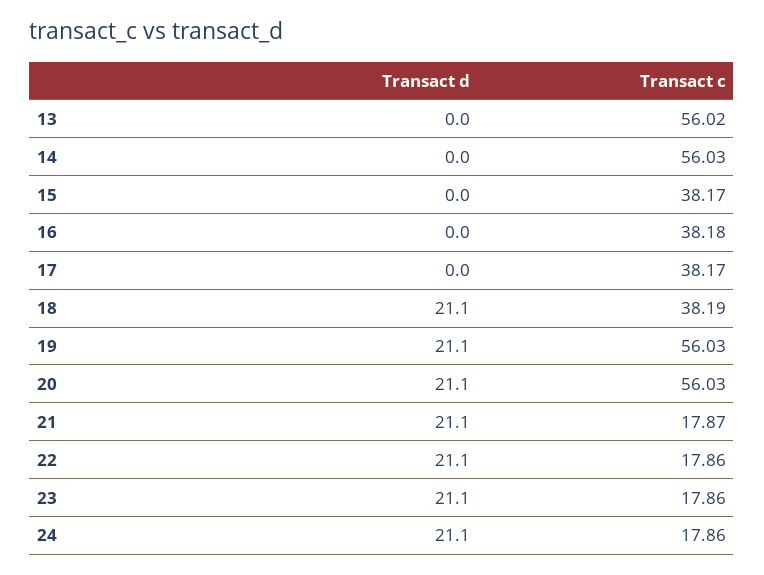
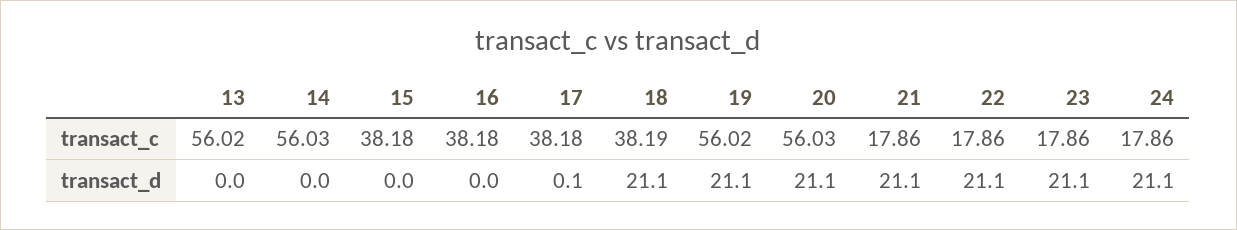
Transact c, 15: 38.17 -> 38.18
Transact d, 17: 0 -> 0.1
Transact c, 17: 38.17 -> 38.18
Transact c, 19: 56.03 -> 56.02
Transact c, 21: 17.87 -> 17.86

